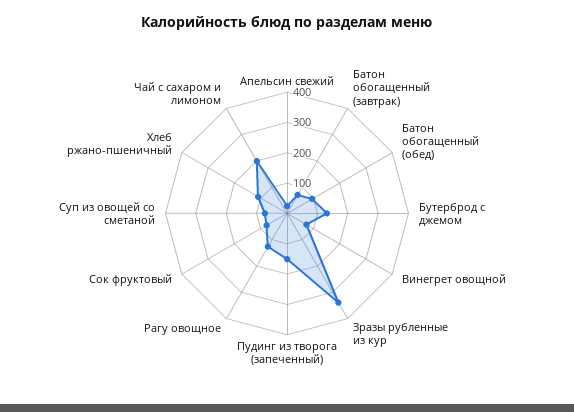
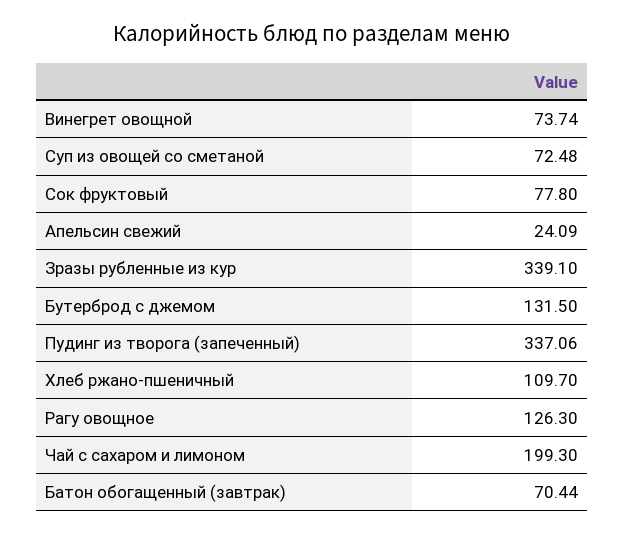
Батон обогащенный (обед): 100 -> none
Пудинг из творога (запеченный): 150 -> 337.06

